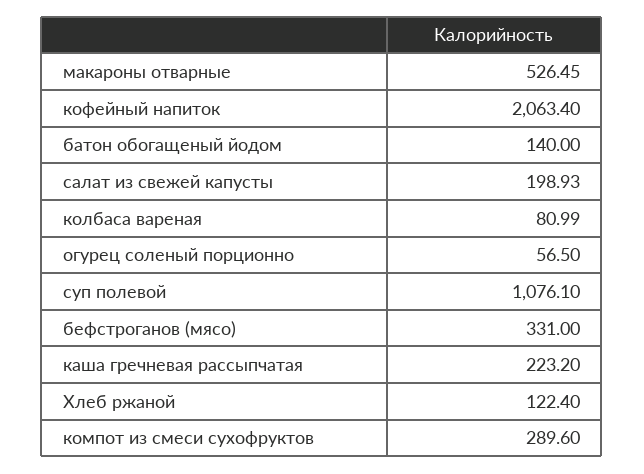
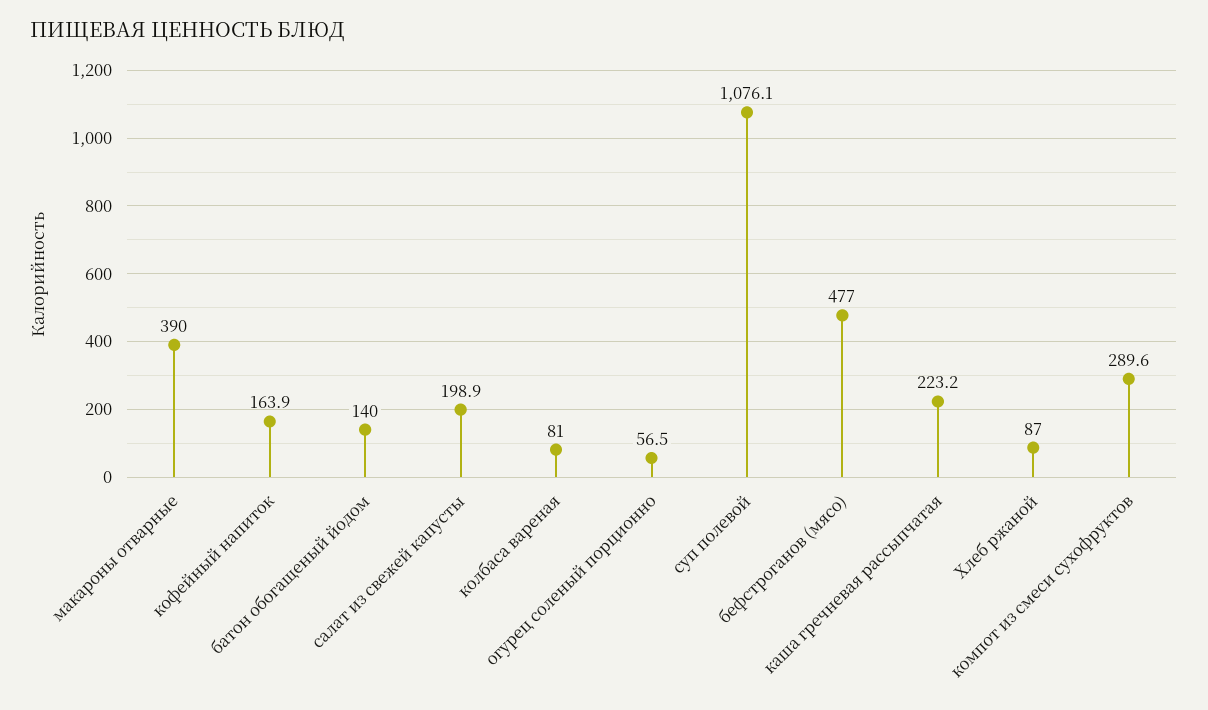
макароны отварные: 526.45 -> 390
кофейный напиток: 2063.4 -> 163.9
бефстроганов (мясо): 331 -> 477
Хлеб ржаной: 122.4 -> 87

